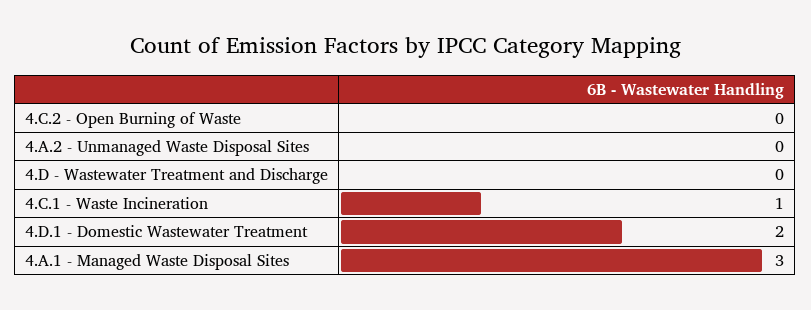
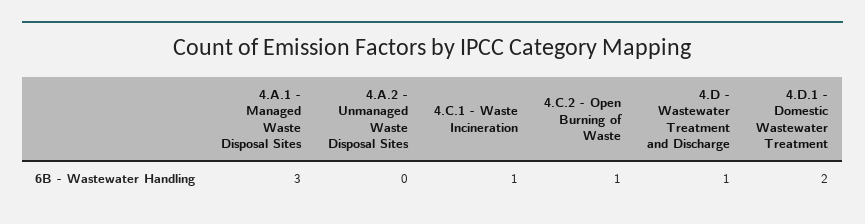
4.C.2 - Open Burning of Waste: 0 -> 1
4.D - Wastewater Treatment and Discharge: 0 -> 1

